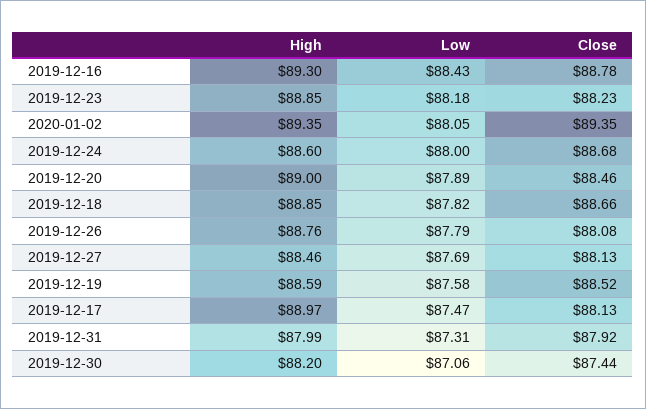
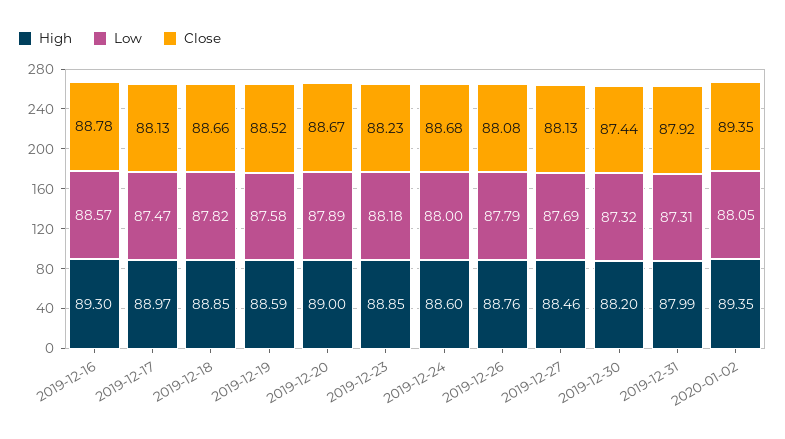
Low, 2019-12-16: 88.43 -> 88.57
Close, 2019-12-20: 88.46 -> 88.67
Low, 2019-12-30: 87.06 -> 87.32

